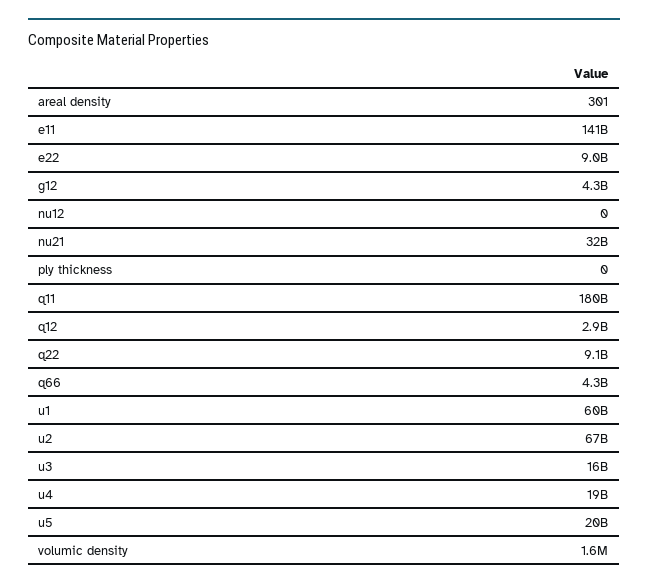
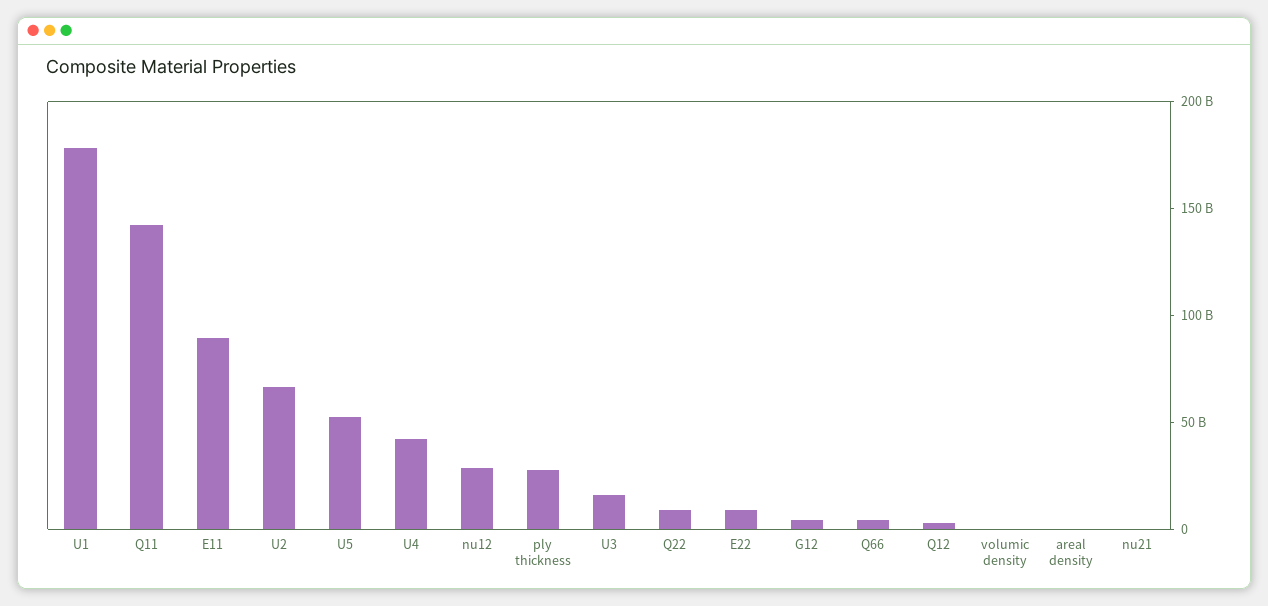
e11: 141000000000 -> 90000000000
nu12: 0 -> 30000000000
nu21: 32000000000 -> 0
ply thickness: 0 -> 30000000000
q11: 180000000000 -> 140000000000
u1: 60000000000 -> 180000000000
u4: 19000000000 -> 40000000000
u5: 20000000000 -> 50000000000

